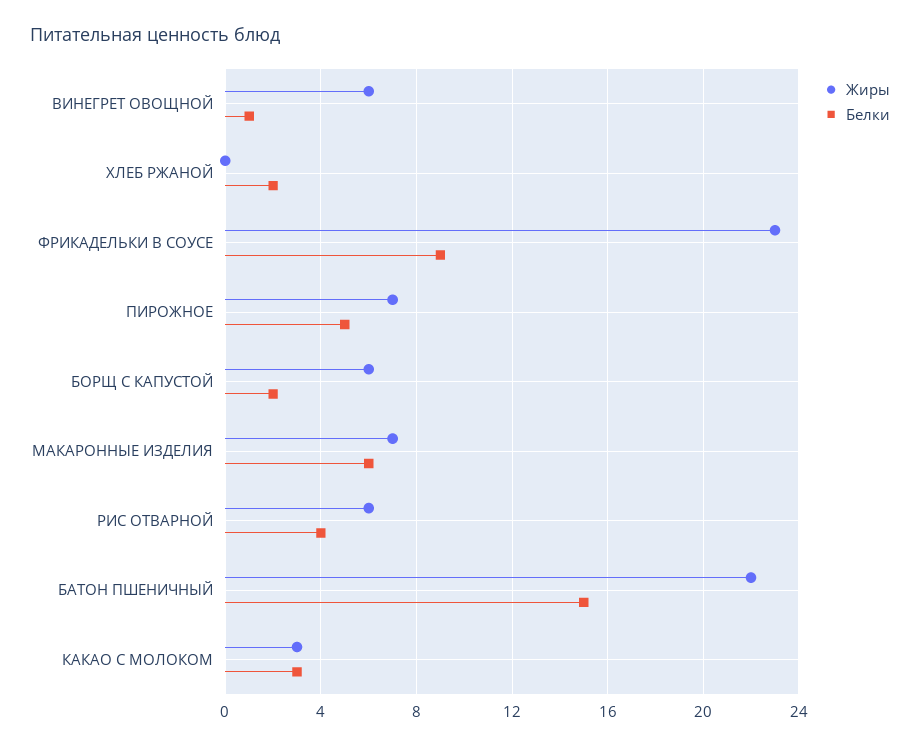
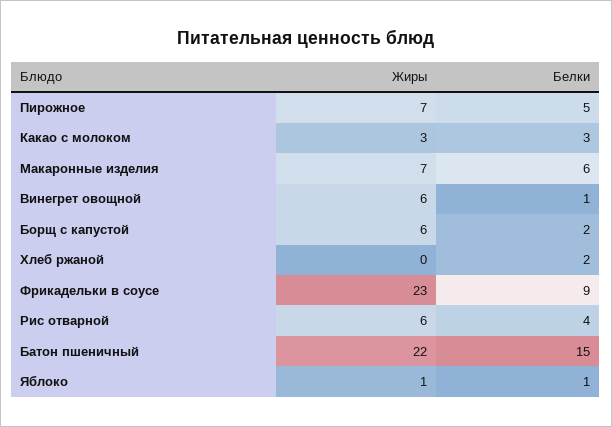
Жиры, Яблоко: none -> 1
Белки, Яблоко: none -> 1

